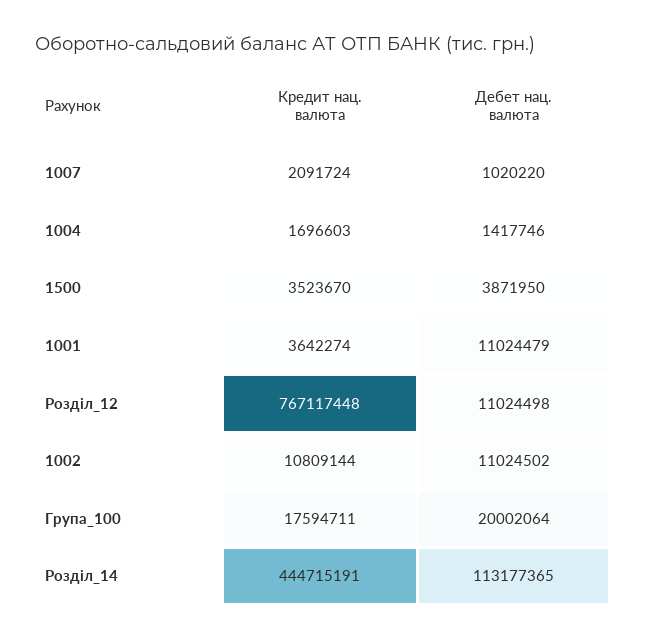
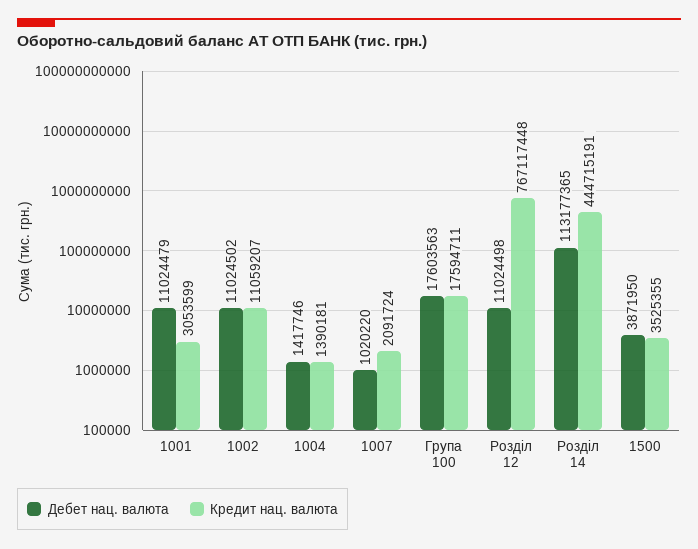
Кредит нац. валюта, 1004: 1696603 -> 1390181
Кредит нац. валюта, 1500: 3523670 -> 3525355
Кредит нац. валюта, 1001: 3642274 -> 3053599
Кредит нац. валюта, 1002: 10809144 -> 11059207
Дебет нац. валюта, Група_100: 20002064 -> 17603563

